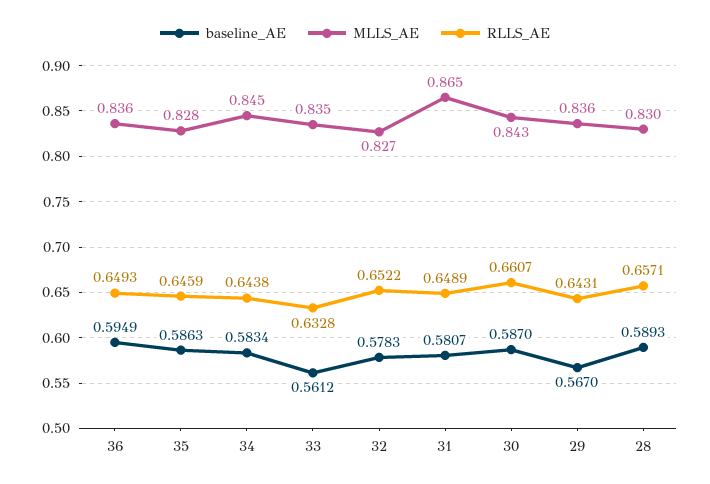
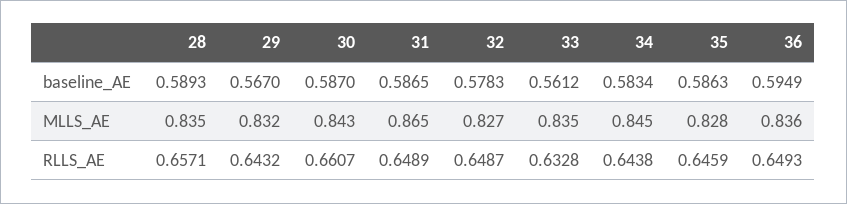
RLLS_AE, 32: 0.6522 -> 0.6487
baseline_AE, 31: 0.5807 -> 0.5865
MLLS_AE, 29: 0.836 -> 0.832
RLLS_AE, 29: 0.6431 -> 0.6432
MLLS_AE, 28: 0.83 -> 0.835

